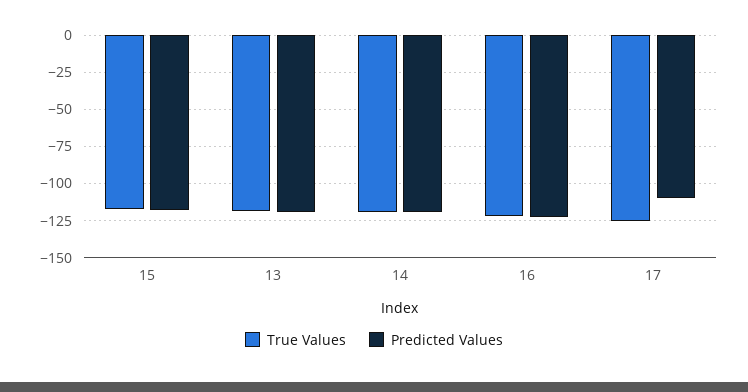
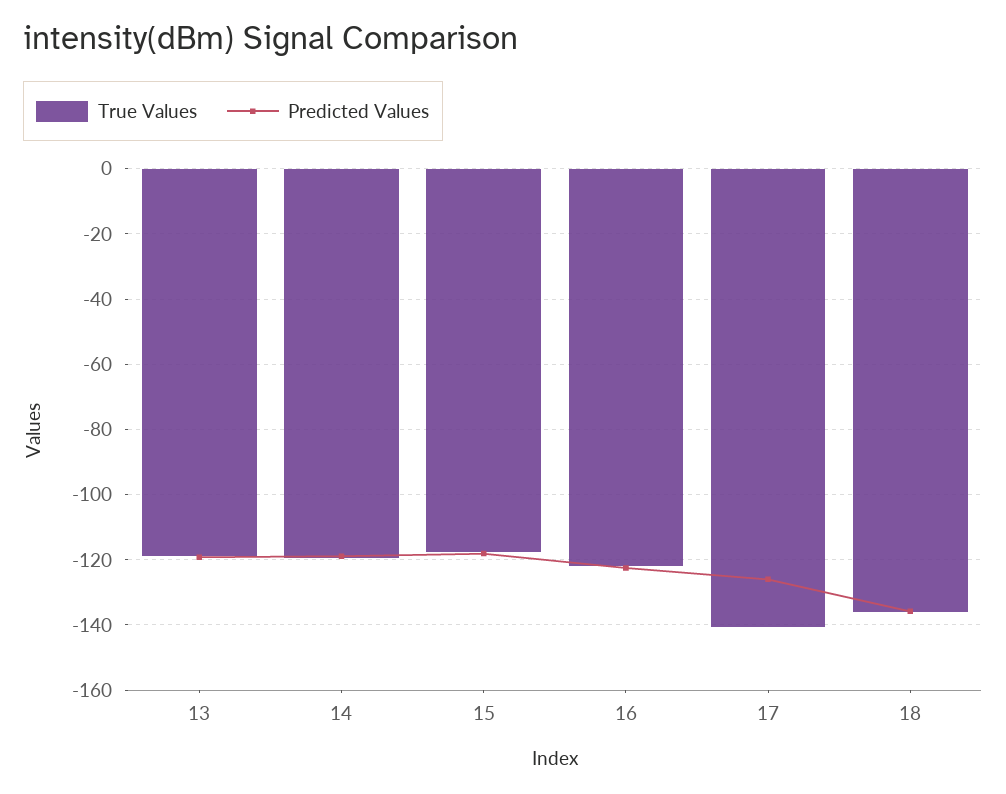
True Values, 17: -125 -> -140
Predicted Values, 17: -110 -> -126
True Values, 18: none -> -136
Predicted Values, 18: none -> -136

